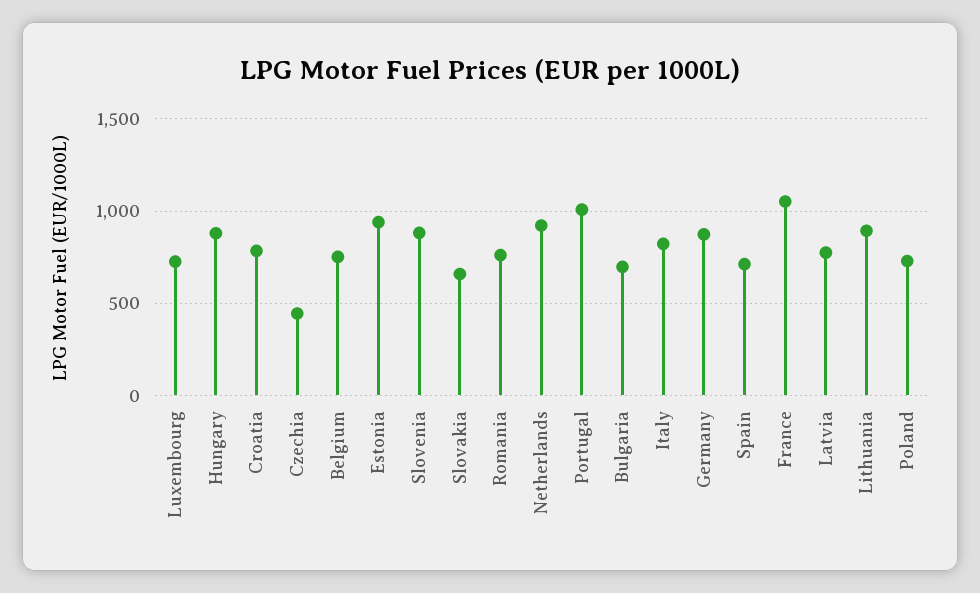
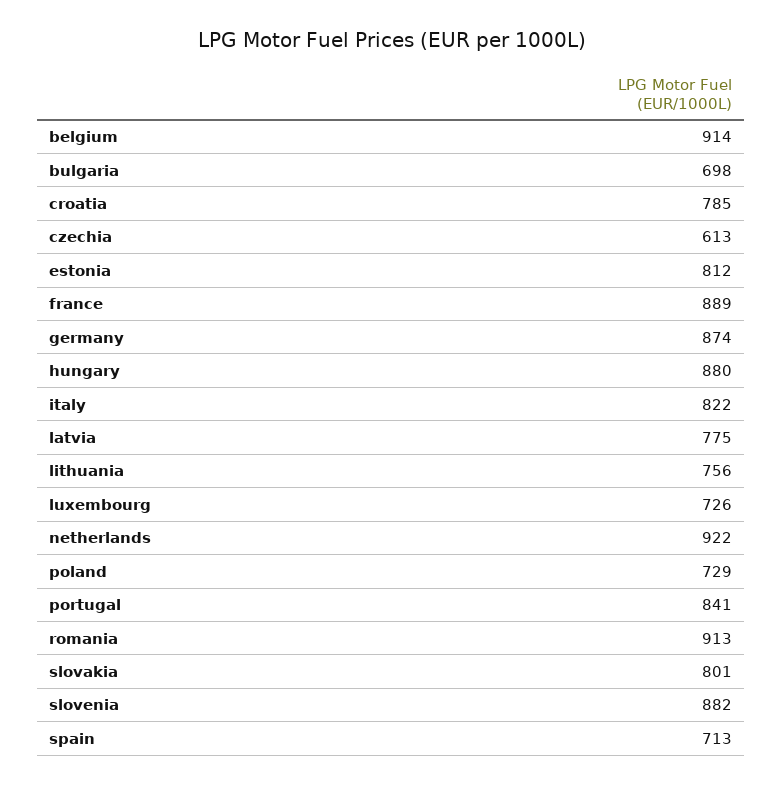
Czechia: 450 -> 613
Belgium: 750 -> 914
Estonia: 950 -> 812
Slovakia: 650 -> 801
Romania: 750 -> 913
Portugal: 1000 -> 841
France: 1050 -> 889
Lithuania: 900 -> 756

